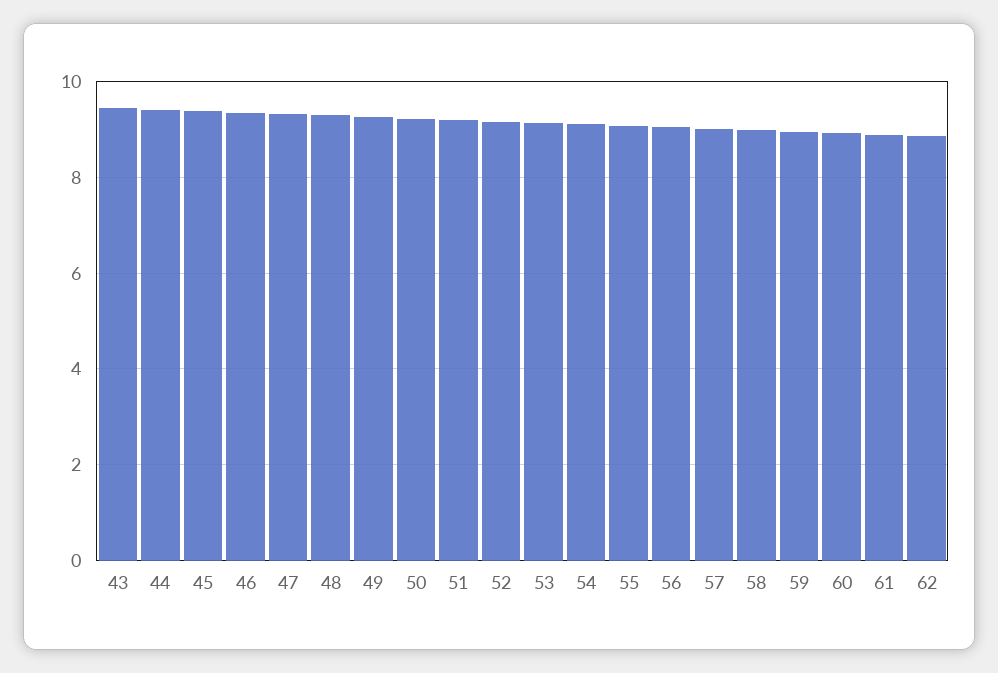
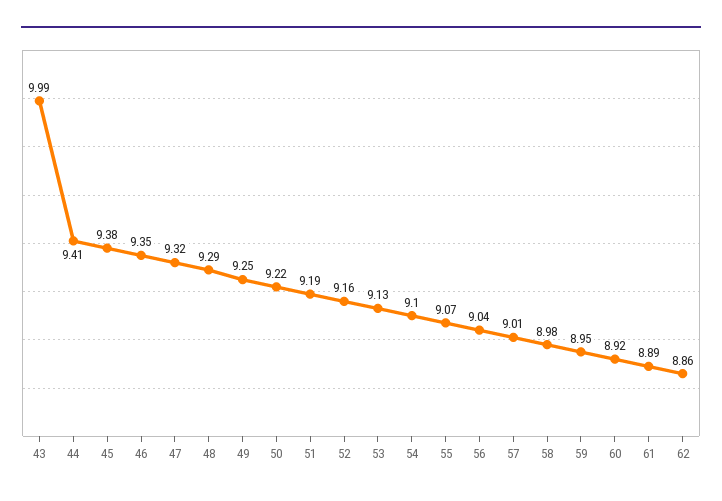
43: 9.4 -> 9.99

